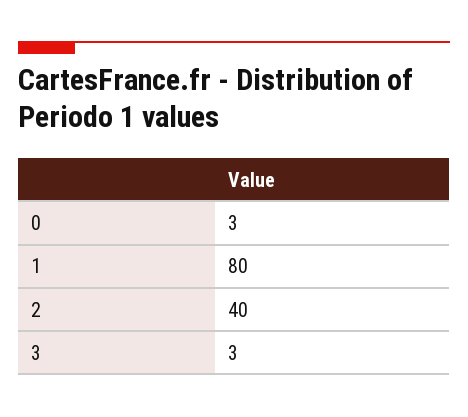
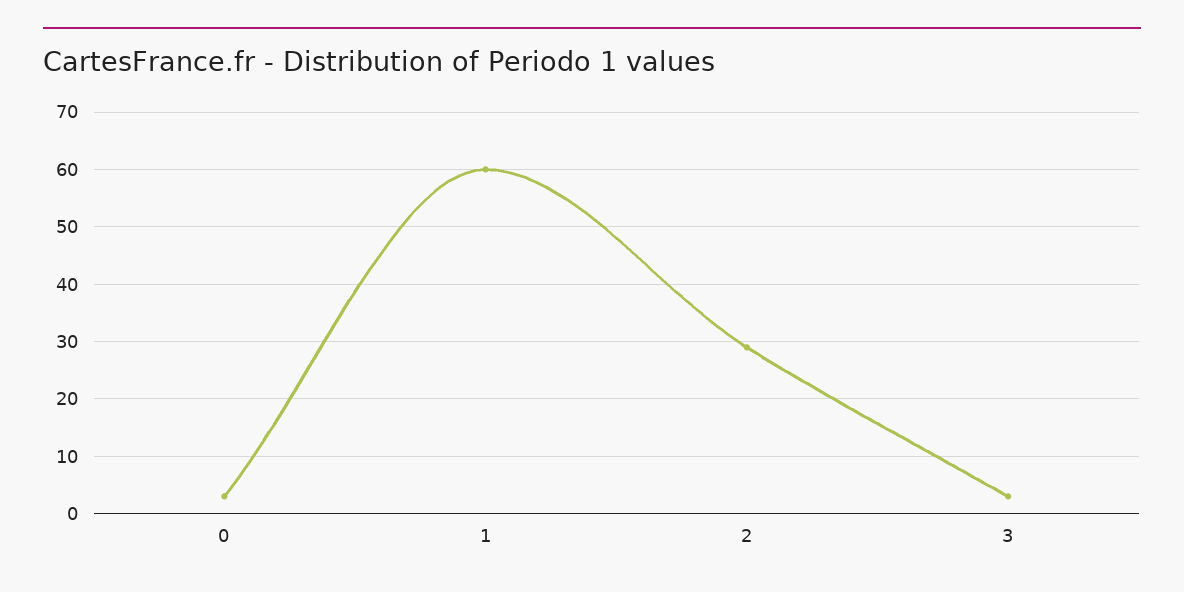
1: 80 -> 60
2: 40 -> 30

